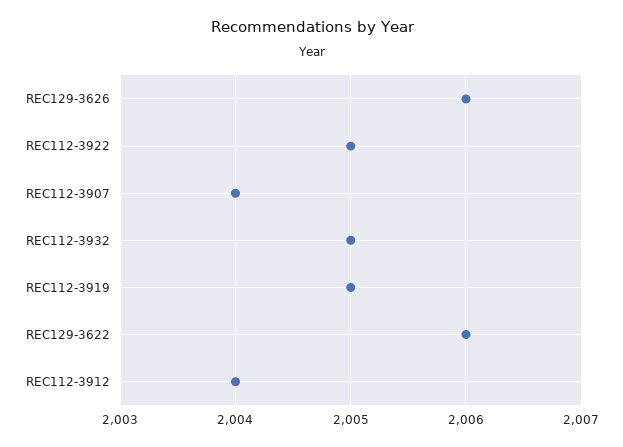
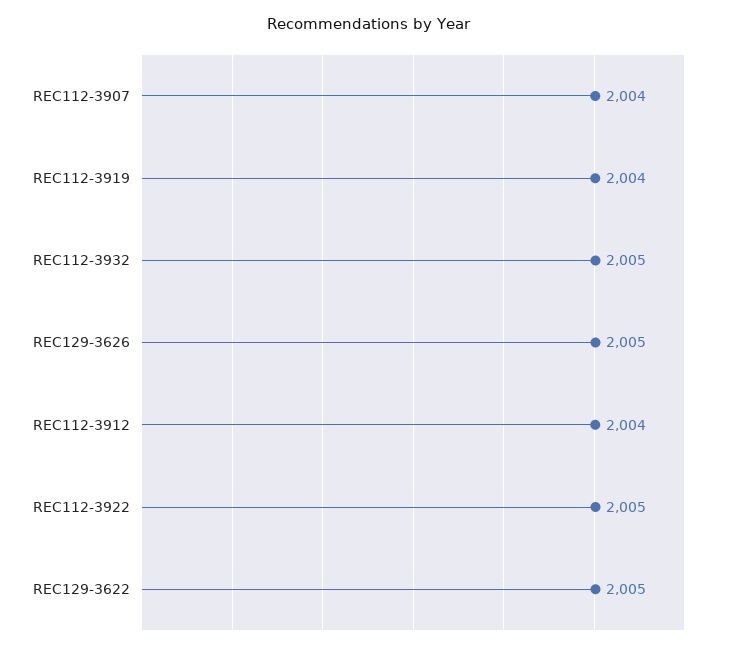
REC129-3626: 2006 -> 2005
REC112-3919: 2005 -> 2004
REC129-3622: 2006 -> 2005

